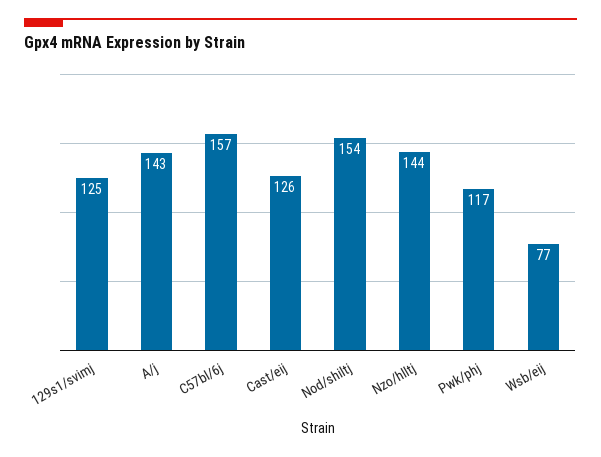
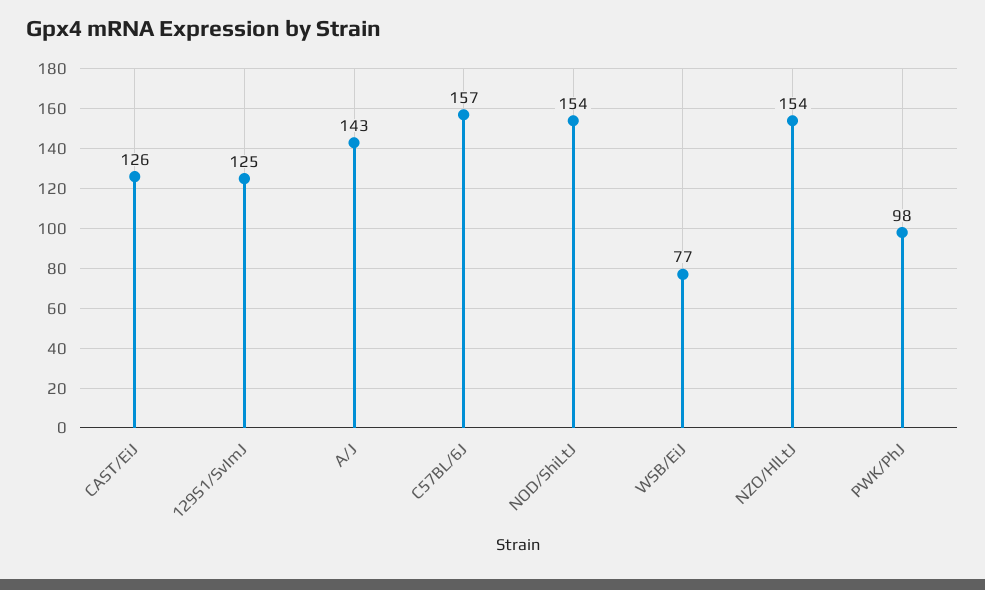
Nzo/hlltj: 144 -> 154
Pwk/phj: 117 -> 98

